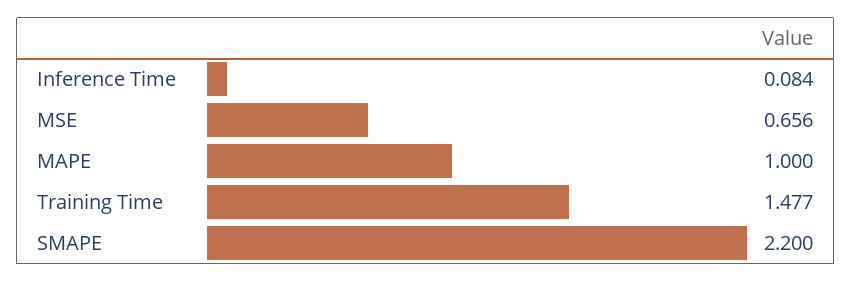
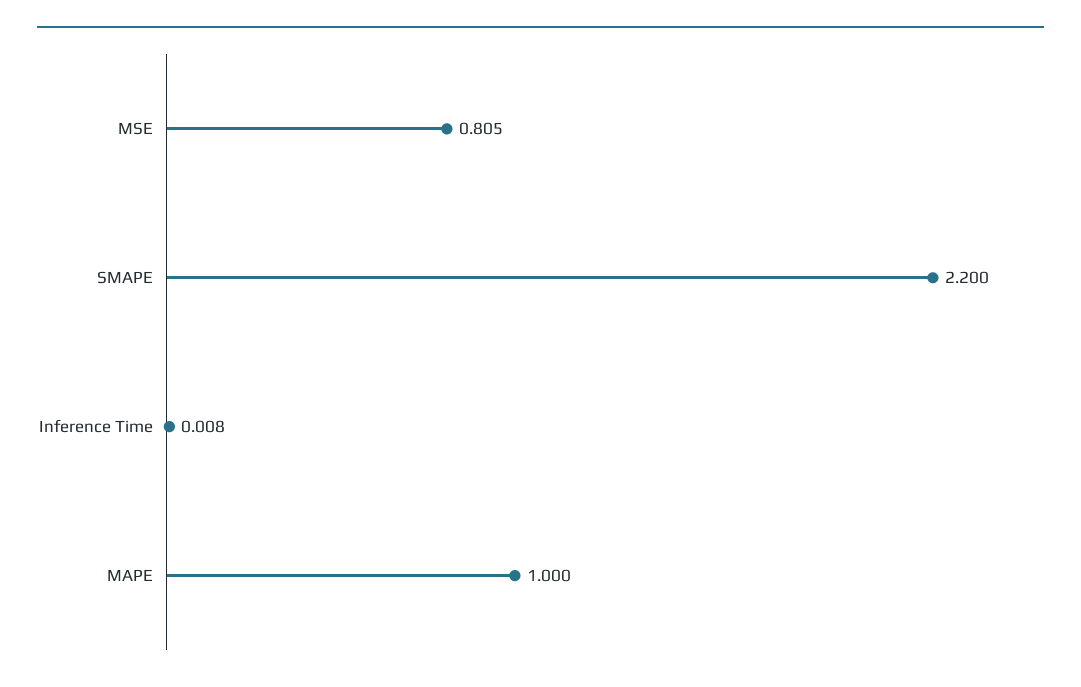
Inference Time: 0.084 -> 0.008
MSE: 0.656 -> 0.805
Training Time: 1.477 -> none

